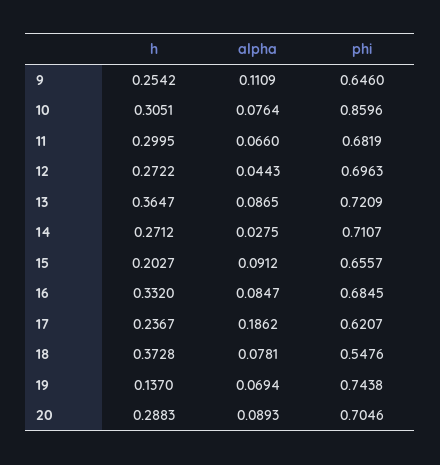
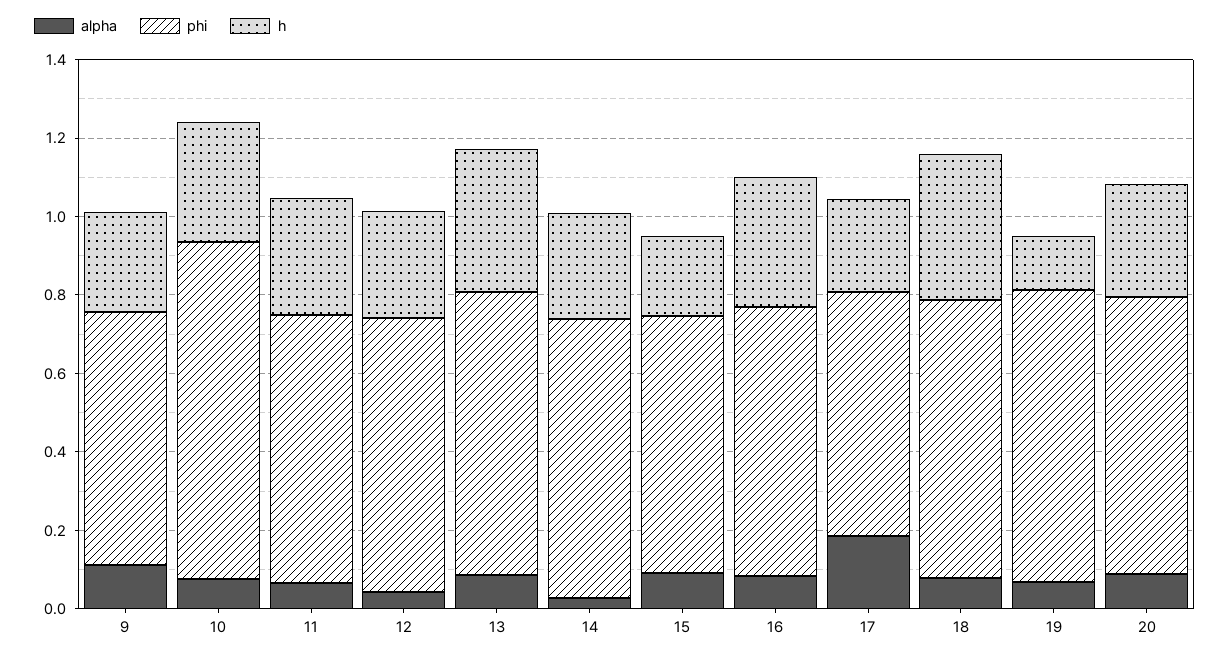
phi, 18: 0.5476 -> 0.7

